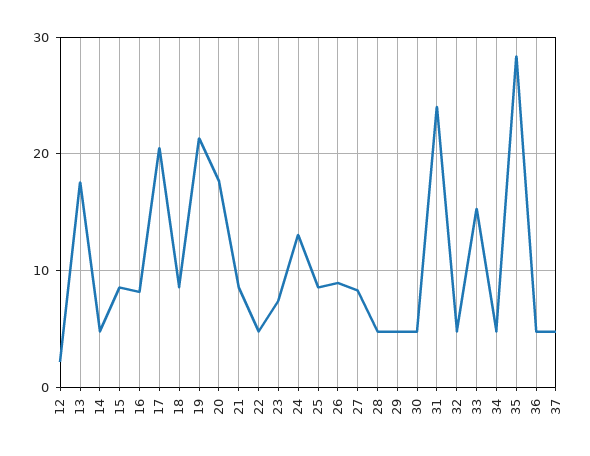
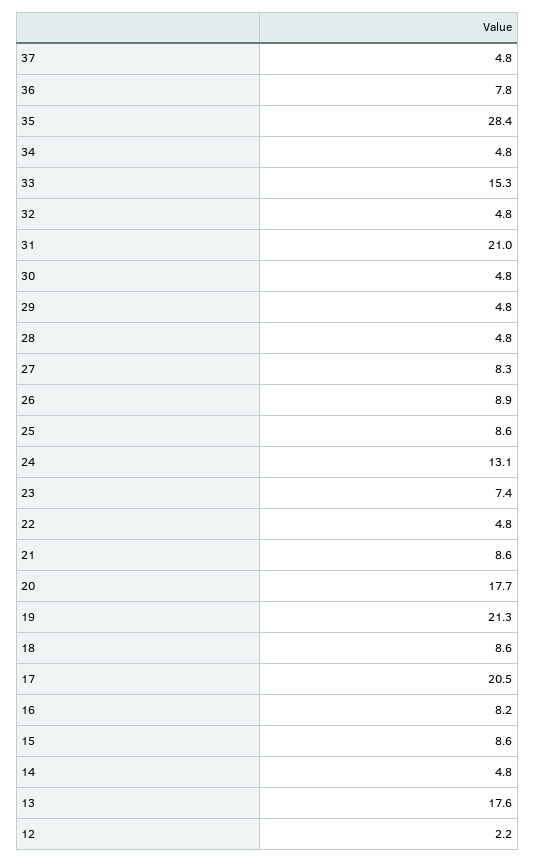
31: 24 -> 21
36: 5 -> 7.8

